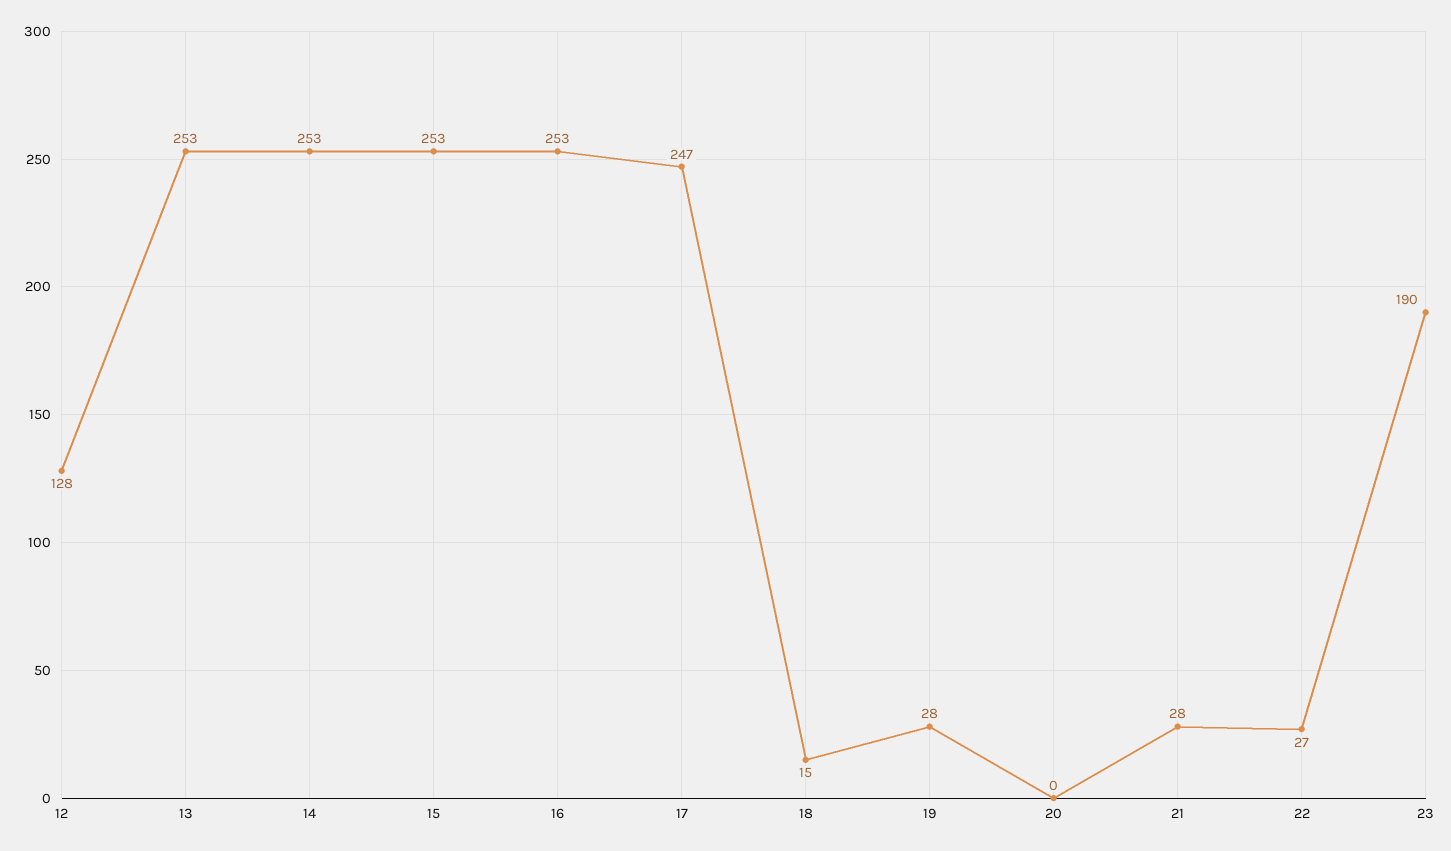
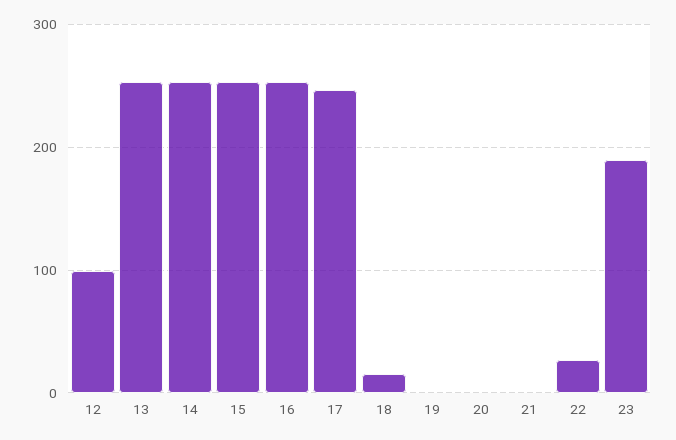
12: 128 -> 100
19: 28 -> 0
21: 28 -> 0

